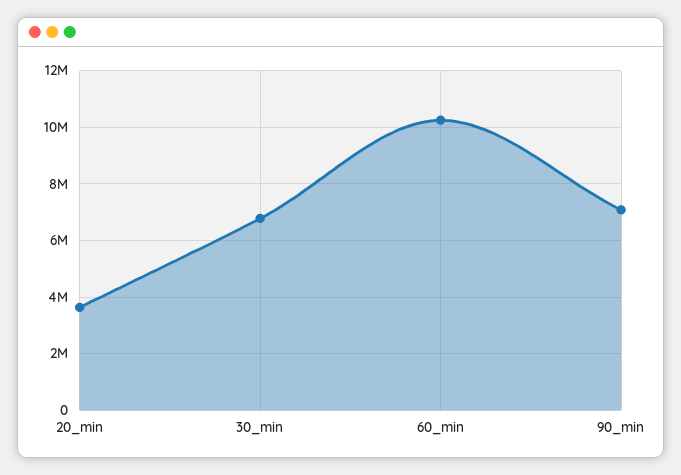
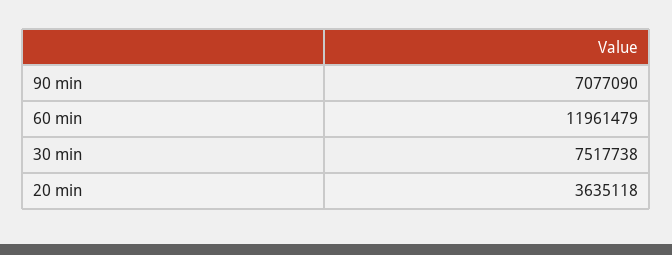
30_min: 6750000 -> 7517738
60_min: 10250000 -> 11961479

